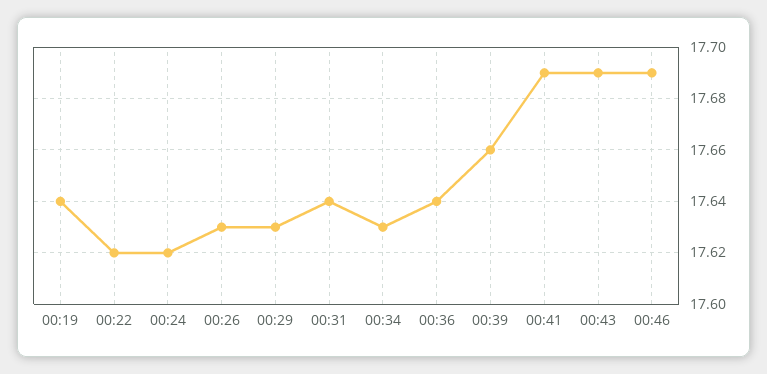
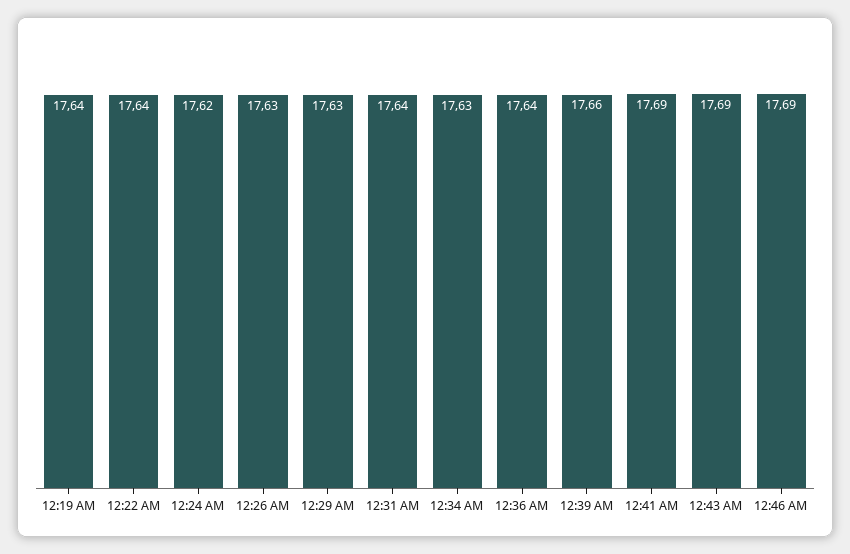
00:22: 17.62 -> 17.64

